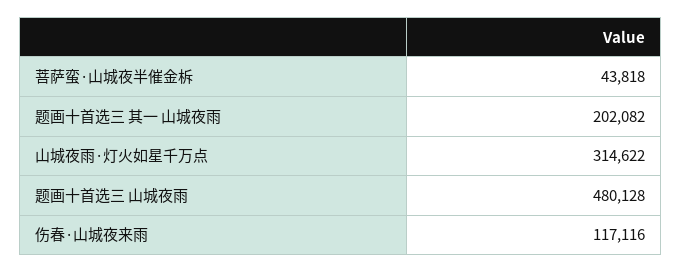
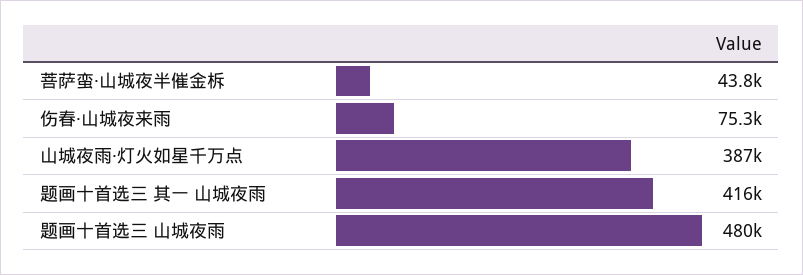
题画十首选三 其一 山城夜雨: 202082 -> 416000
山城夜雨·灯火如星千万点: 314622 -> 387000
伤春·山城夜来雨: 117116 -> 75300

